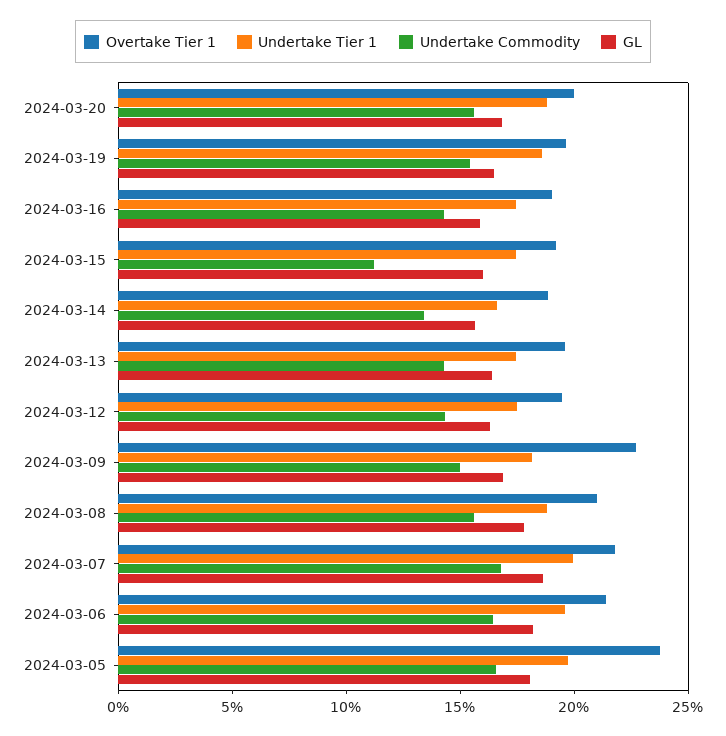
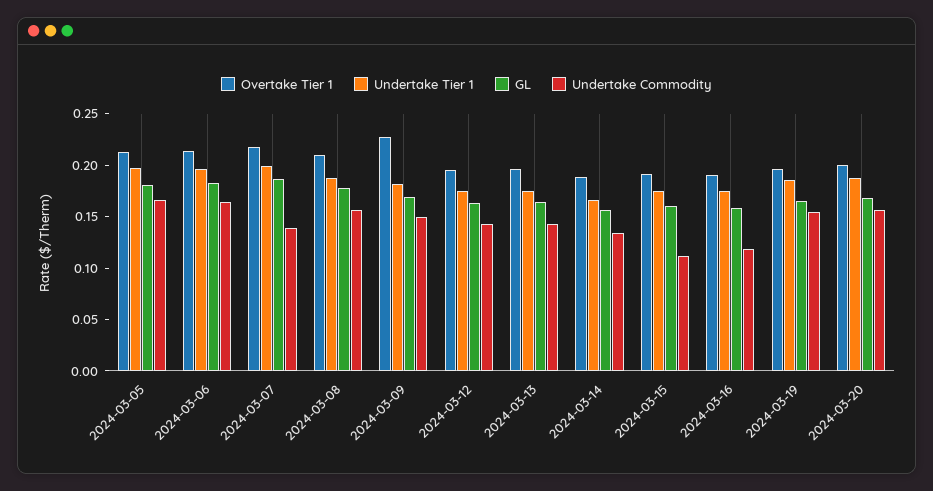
Undertake Commodity, 2024-03-16: 0.14 -> 0.12
Undertake Commodity, 2024-03-07: 0.17 -> 0.14
Overtake Tier 1, 2024-03-05: 0.24 -> 0.21

